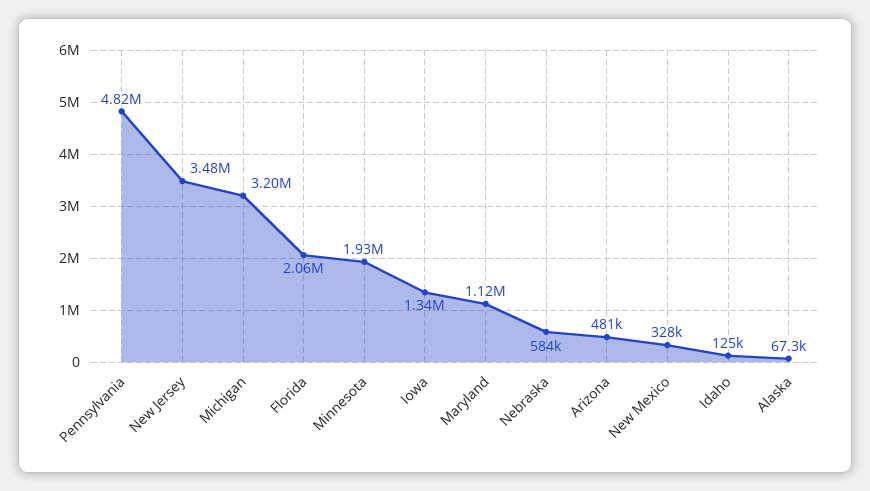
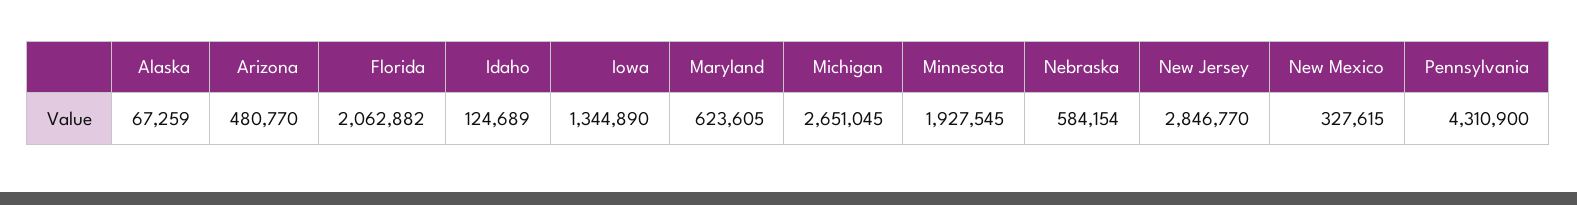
Pennsylvania: 4820000 -> 4310900
New Jersey: 3480000 -> 2846770
Michigan: 3200000 -> 2651045
Maryland: 1120000 -> 623605

